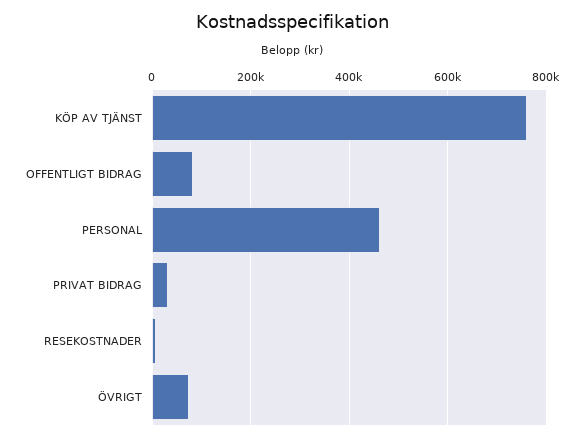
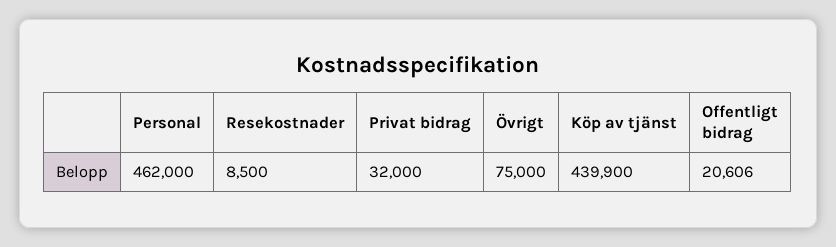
KÖP AV TJÄNST: 760000 -> 439900
OFFENTLIGT BIDRAG: 80000 -> 20606

